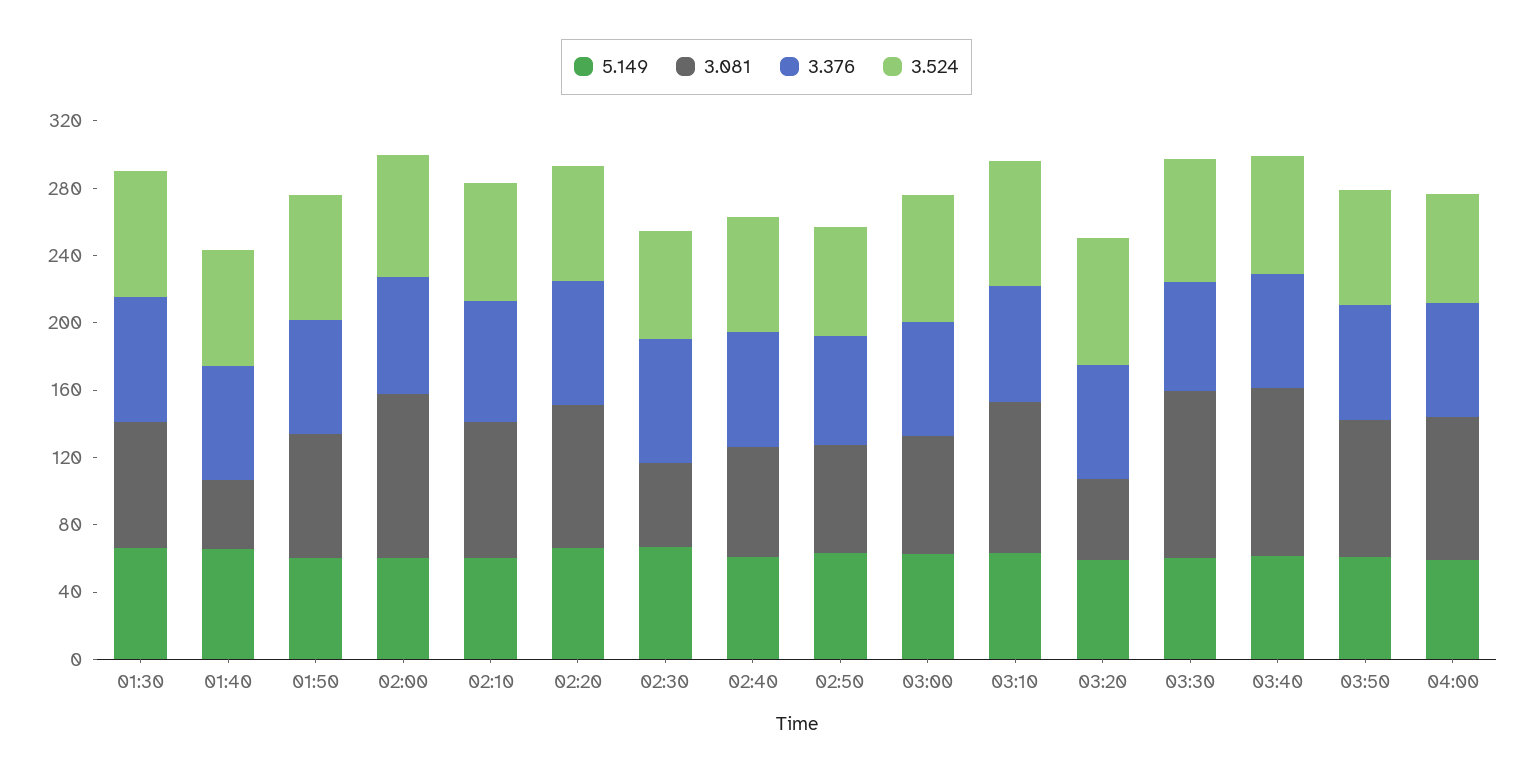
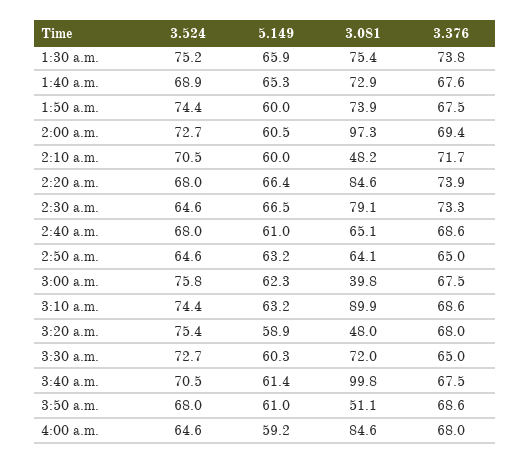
3.081, 01:40: 40 -> 72.9
3.081, 02:10: 80 -> 48.2
3.081, 02:30: 50 -> 79.1
3.081, 03:00: 70 -> 39.8
3.081, 03:30: 100 -> 72
3.081, 03:50: 80 -> 51.1

